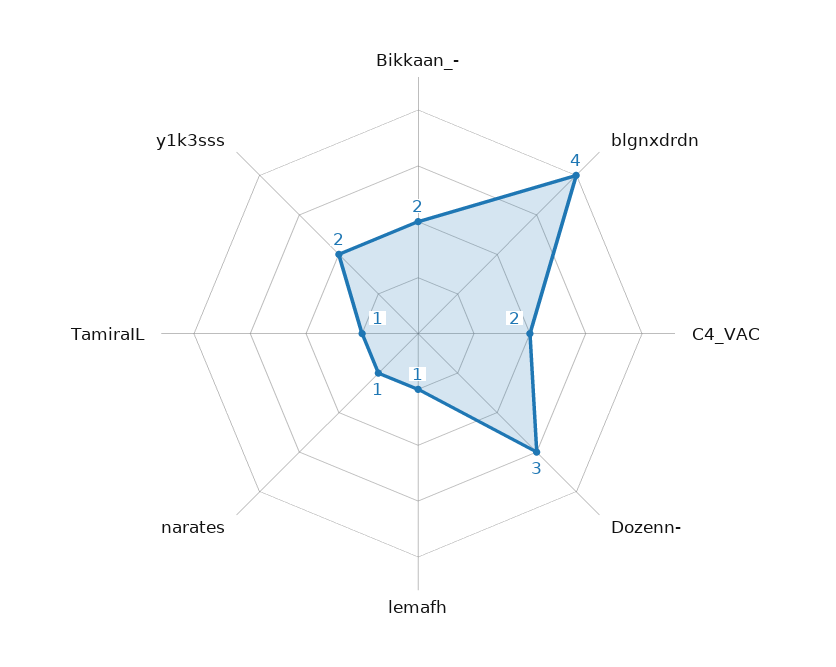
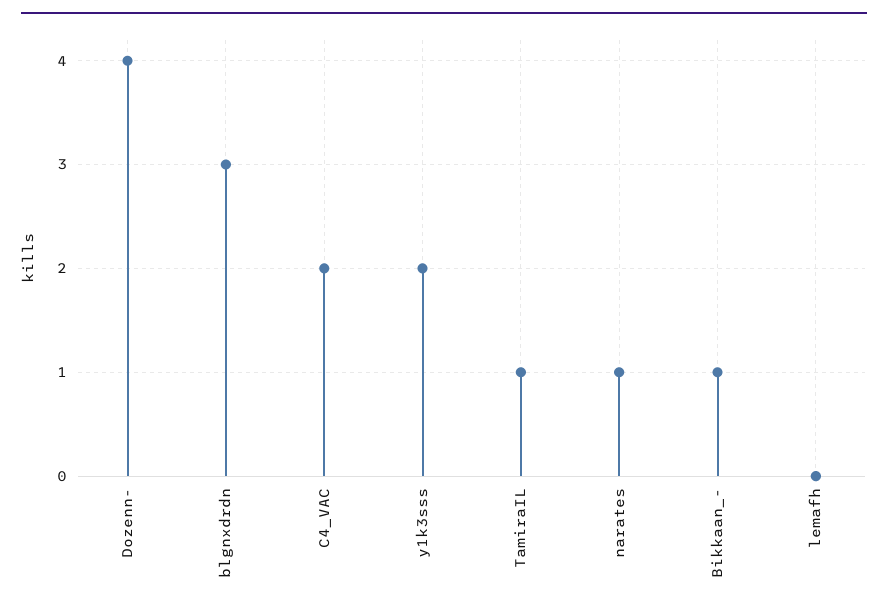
Bikkaan_-: 2 -> 1
blgnxdrdn: 4 -> 3
Dozenn-: 3 -> 4
lemafh: 1 -> 0

